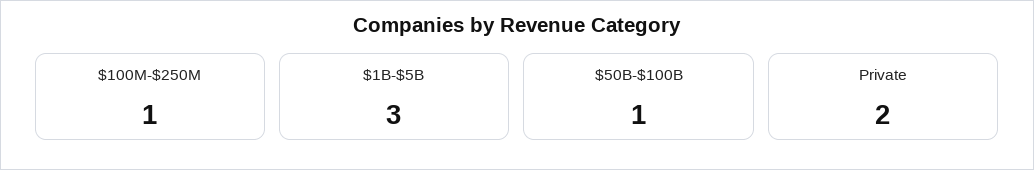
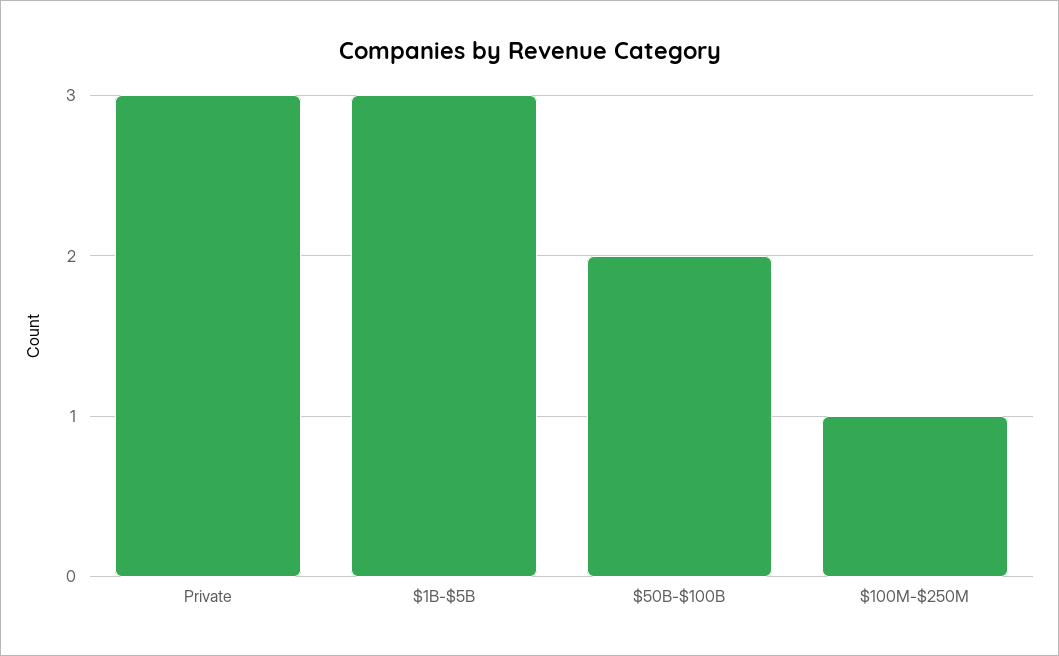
$50B-$100B: 1 -> 2
Private: 2 -> 3

